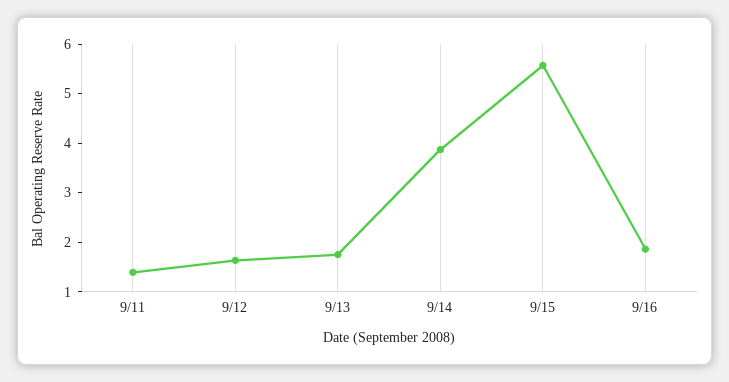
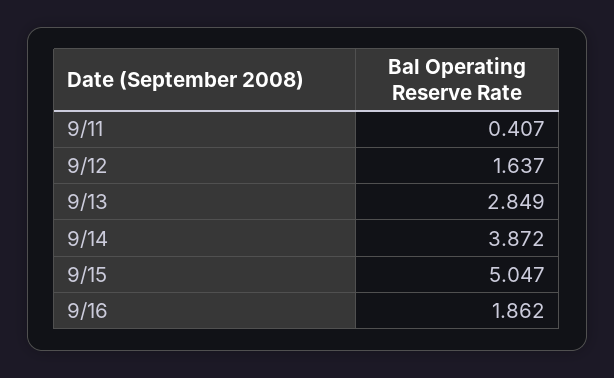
9/11: 1.4 -> 0.407
9/13: 1.8 -> 2.849
9/15: 5.6 -> 5.047

